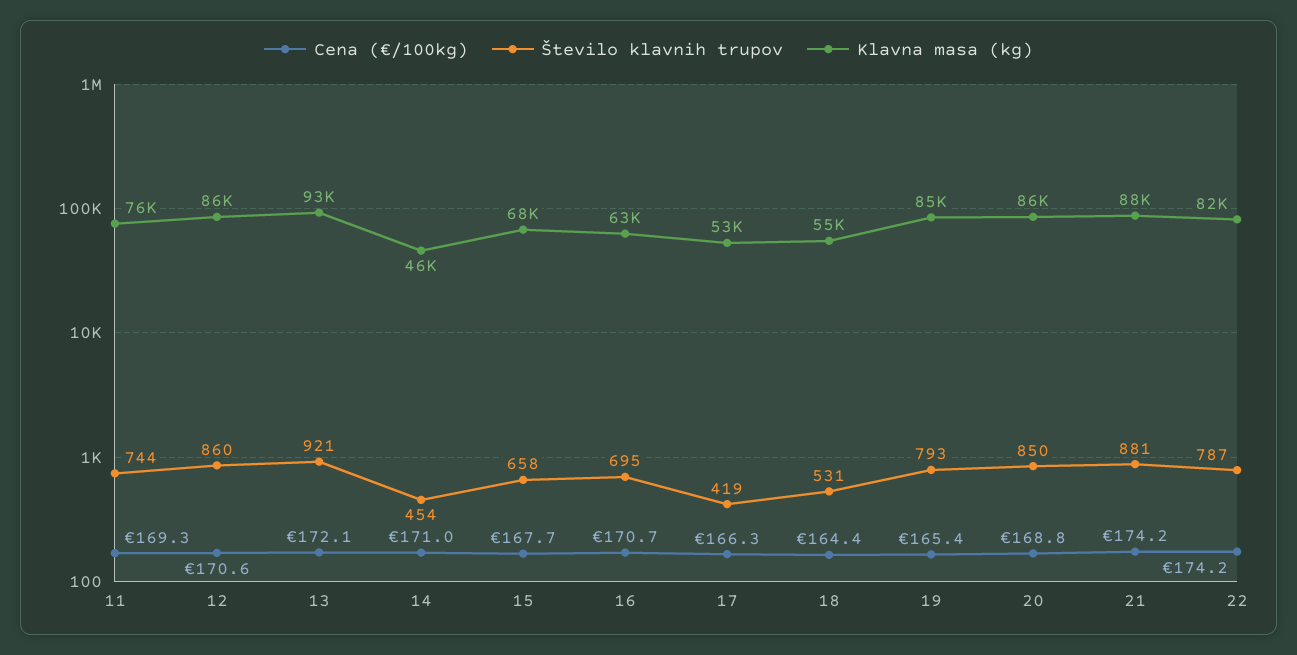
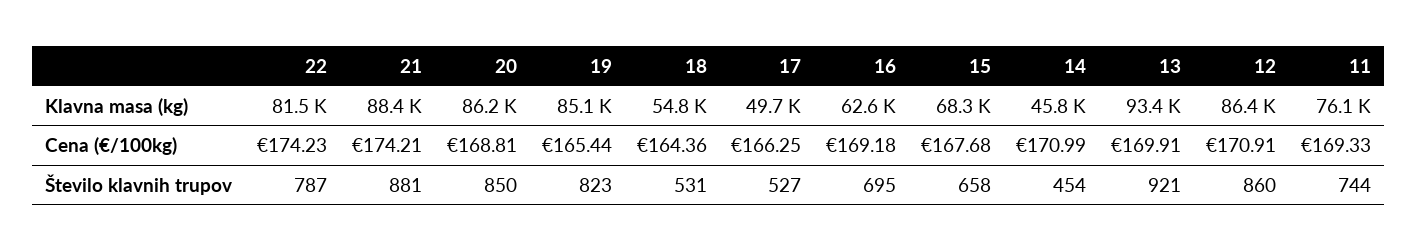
Cena (€/100kg), 12: 170.6 -> 170.91
Cena (€/100kg), 13: 172.1 -> 169.91
Cena (€/100kg), 16: 170.7 -> 169.18
Število klavnih trupov, 17: 419 -> 527
Klavna masa (kg), 17: 53000 -> 49700
Število klavnih trupov, 19: 793 -> 823

